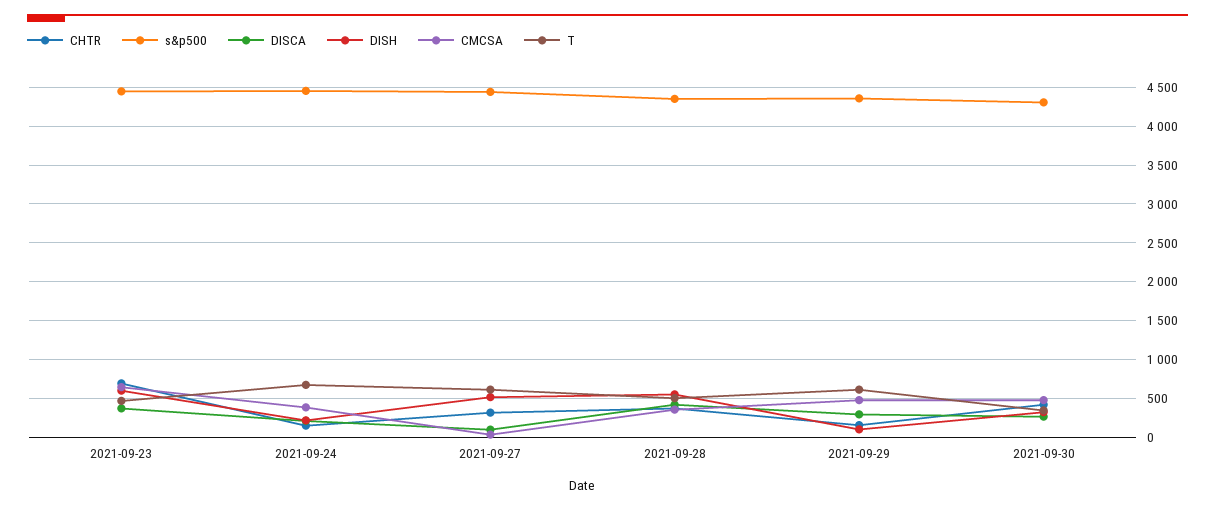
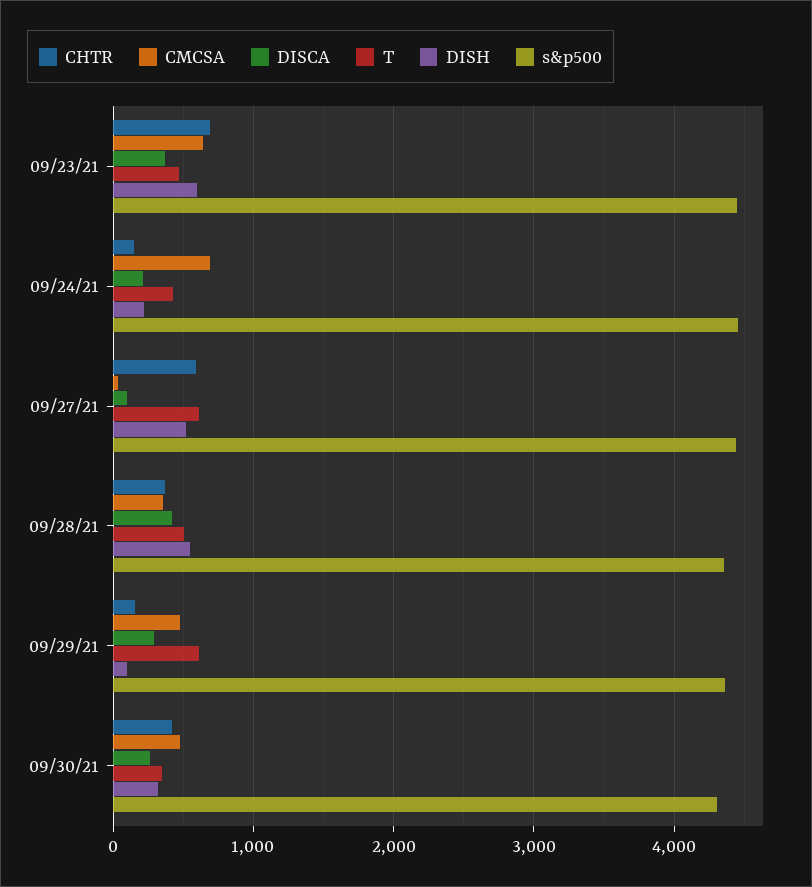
CMCSA, 2021-09-24: 400 -> 700
T, 2021-09-24: 700 -> 400
CHTR, 2021-09-27: 300 -> 600

